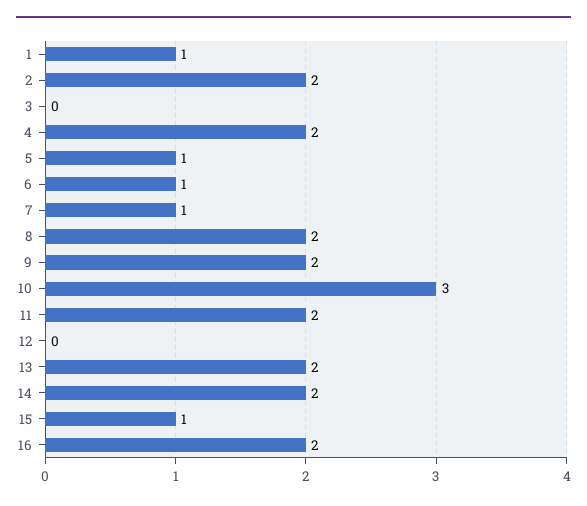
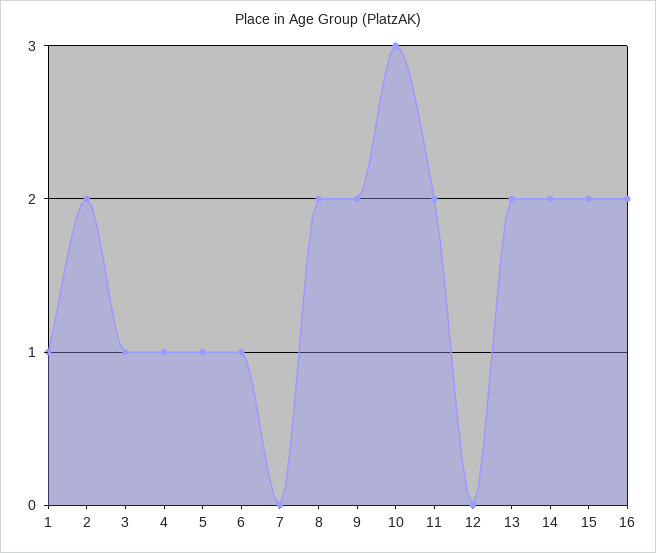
3: 0 -> 1
4: 2 -> 1
7: 1 -> 0
15: 1 -> 2

